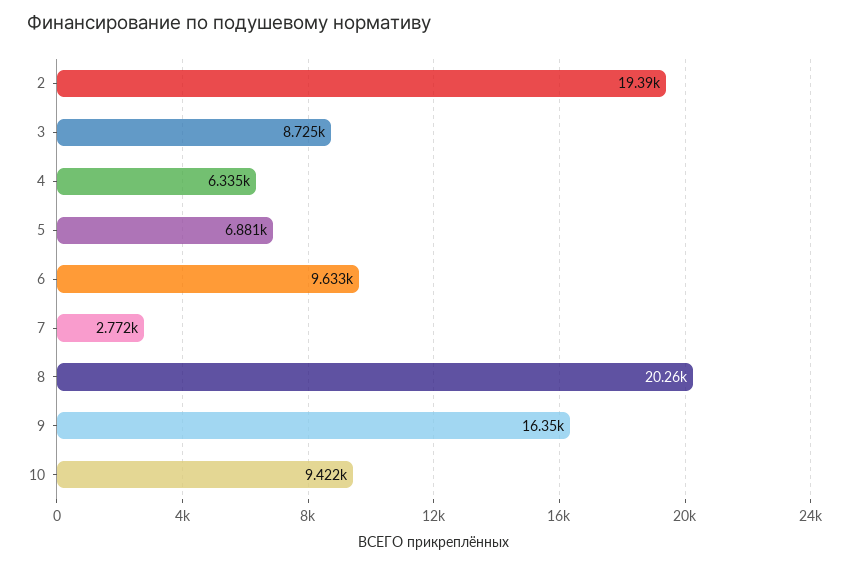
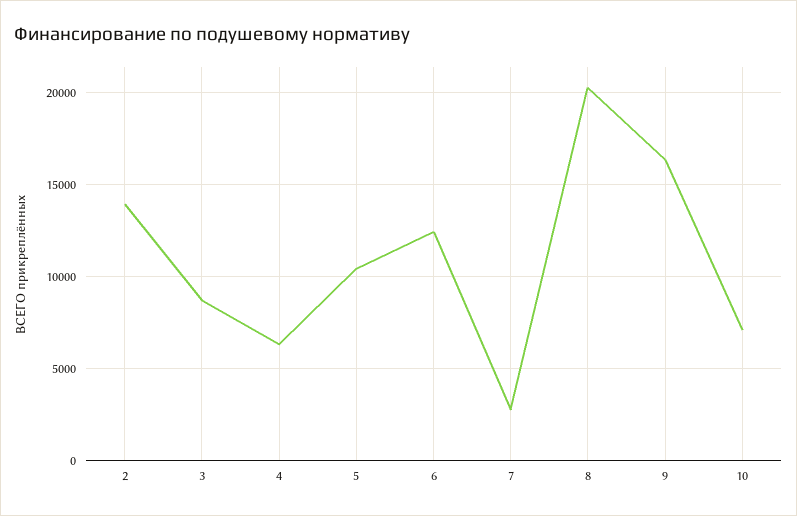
2: 19390 -> 14000
5: 6881 -> 10500
6: 9633 -> 12500
10: 9422 -> 7000

